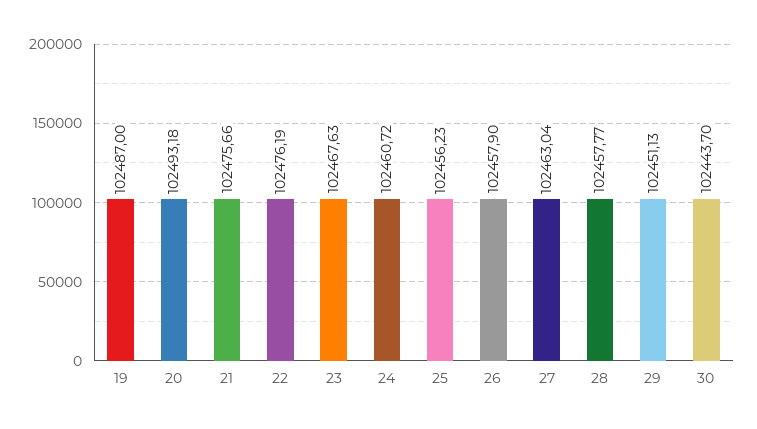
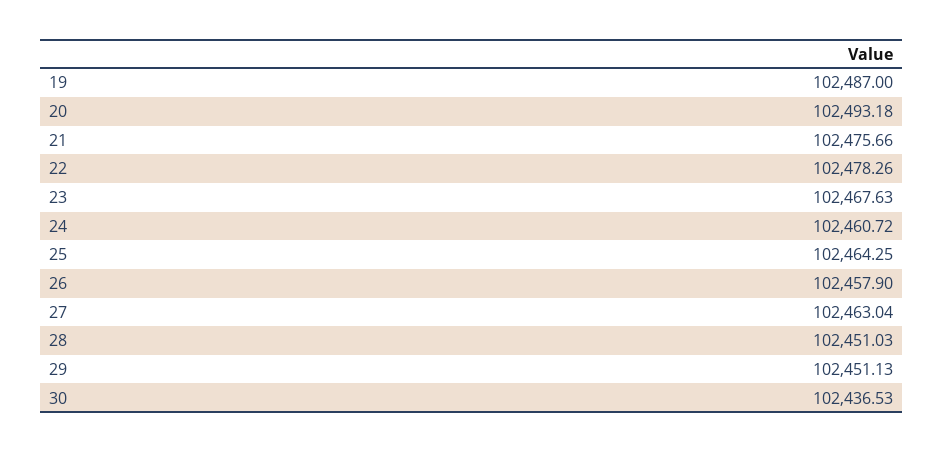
22: 102476.19 -> 102478.26
25: 102456.23 -> 102464.25
28: 102457.77 -> 102451.03
30: 102443.7 -> 102436.53

